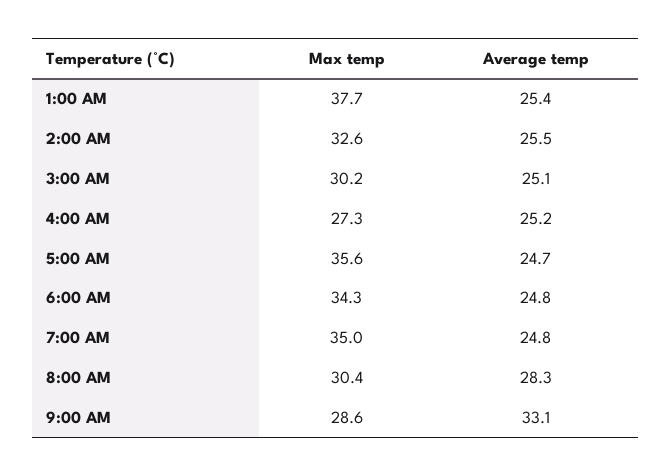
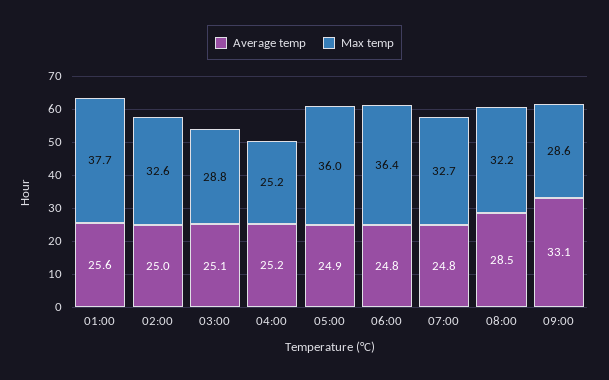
Average temp, 1:00 AM: 25.4 -> 25.6
Average temp, 2:00 AM: 25.5 -> 25
Max temp, 3:00 AM: 30.2 -> 28.8
Max temp, 4:00 AM: 27.3 -> 25.2
Max temp, 5:00 AM: 35.6 -> 36
Average temp, 5:00 AM: 24.7 -> 24.9
Max temp, 6:00 AM: 34.3 -> 36.4
Max temp, 7:00 AM: 35 -> 32.7
Max temp, 8:00 AM: 30.4 -> 32.2
Average temp, 8:00 AM: 28.3 -> 28.5

